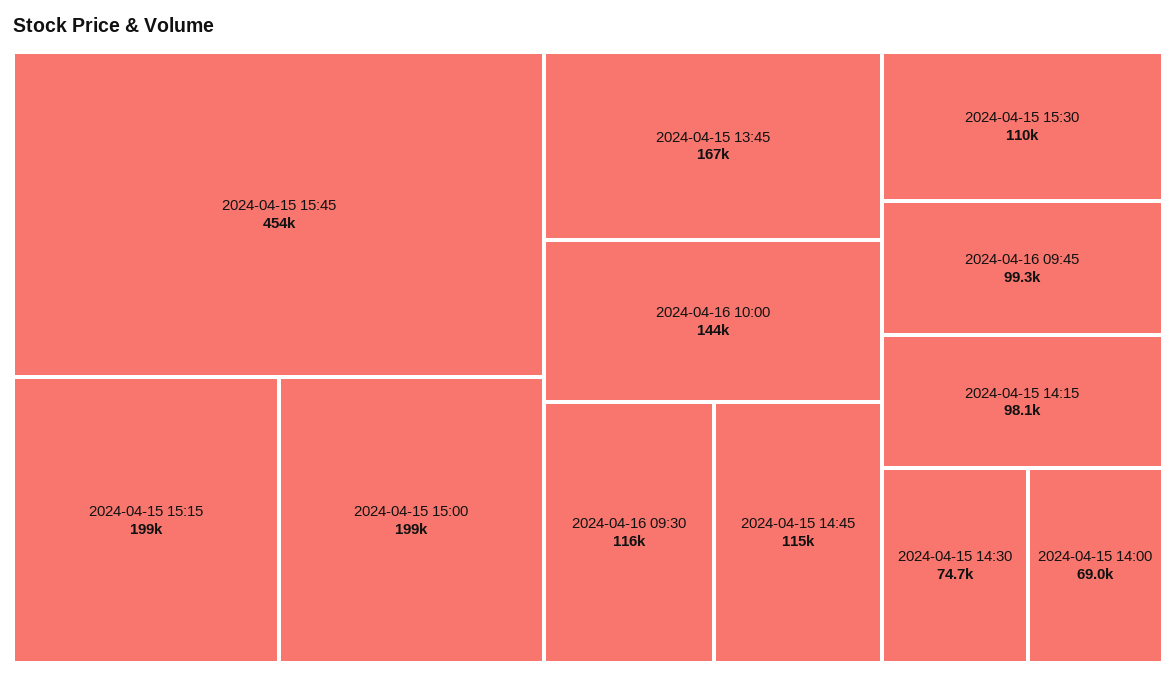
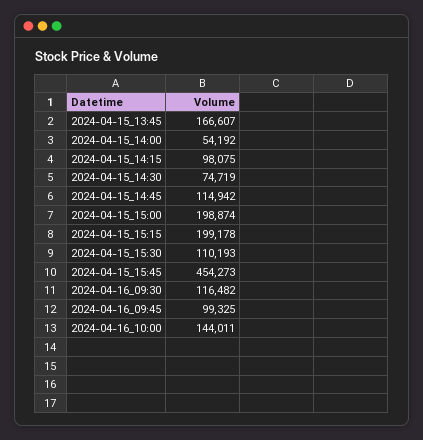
2024-04-15 14:00: 69000 -> 54192

